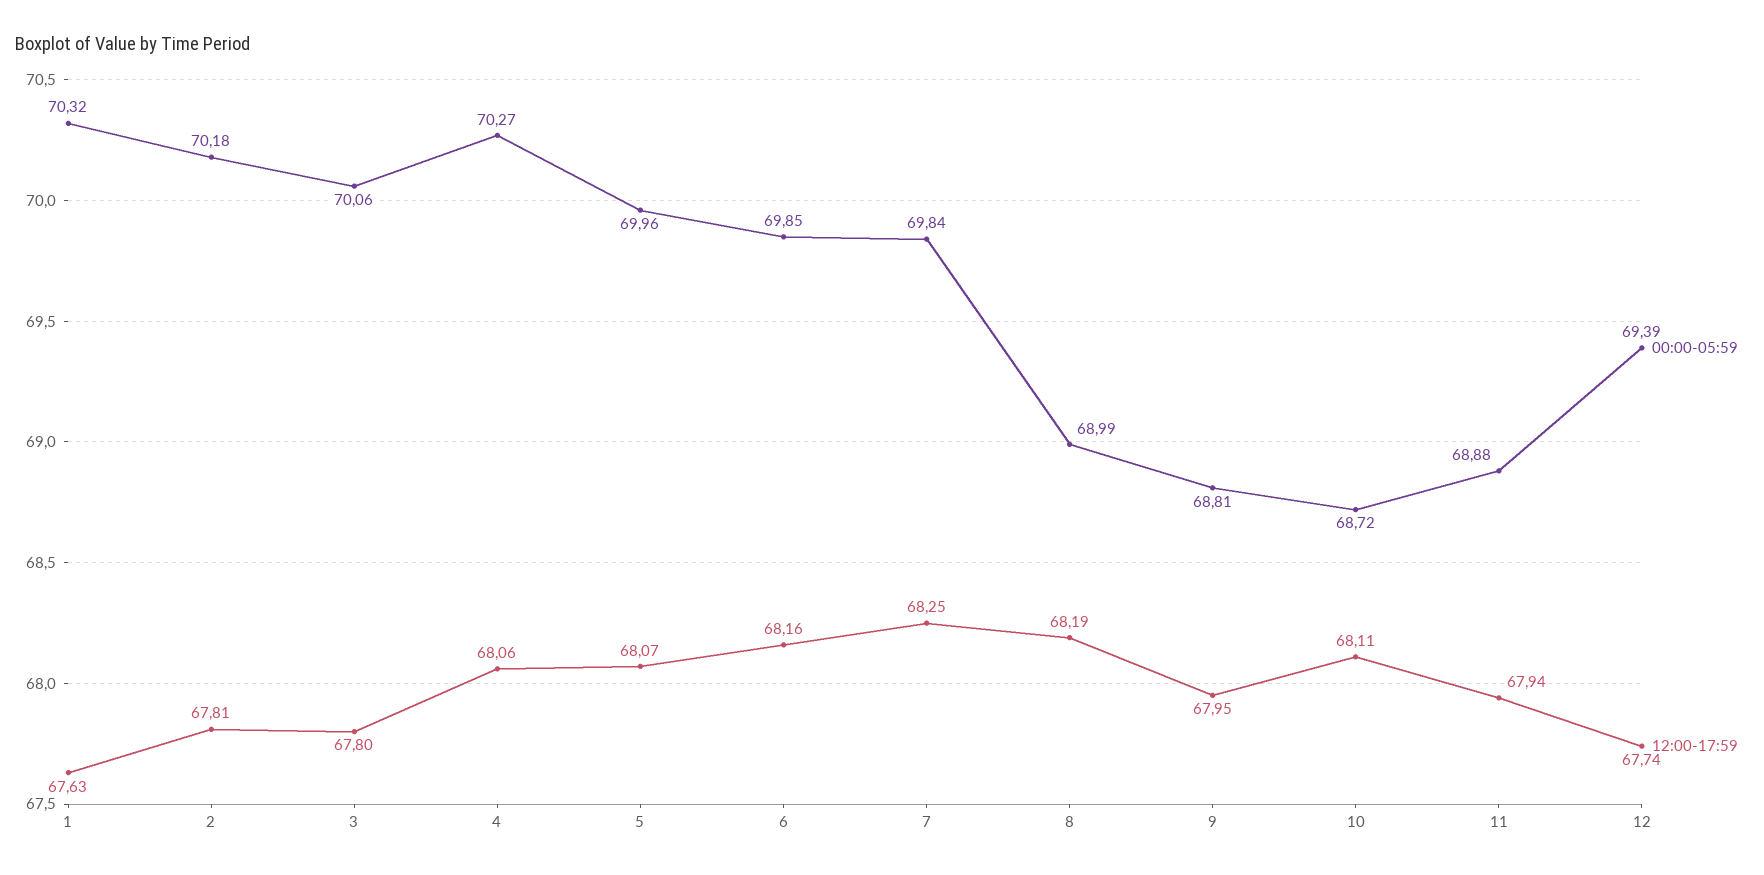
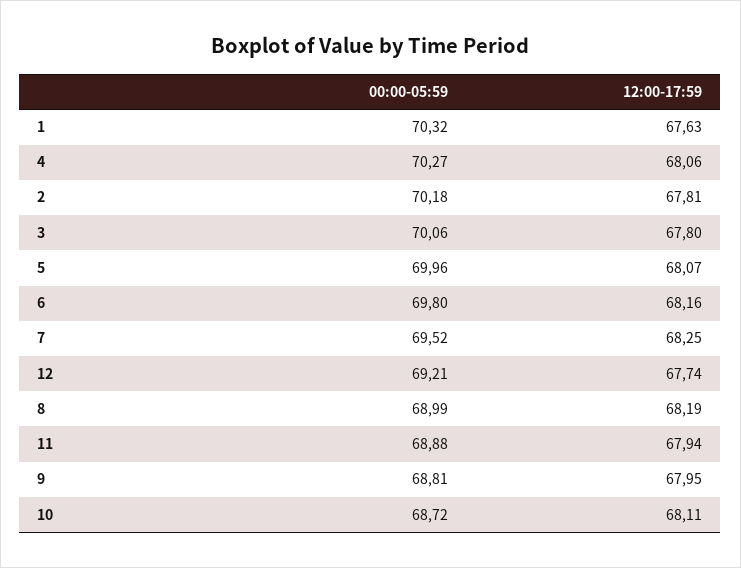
00:00-05:59, 6: 69.85 -> 69.8
00:00-05:59, 7: 69.84 -> 69.52
00:00-05:59, 12: 69.39 -> 69.21

